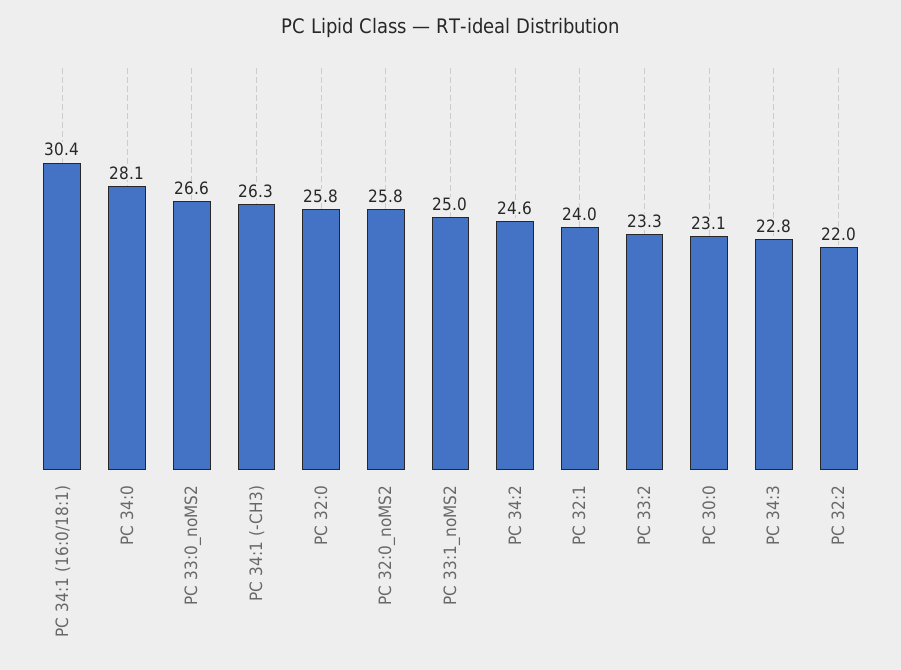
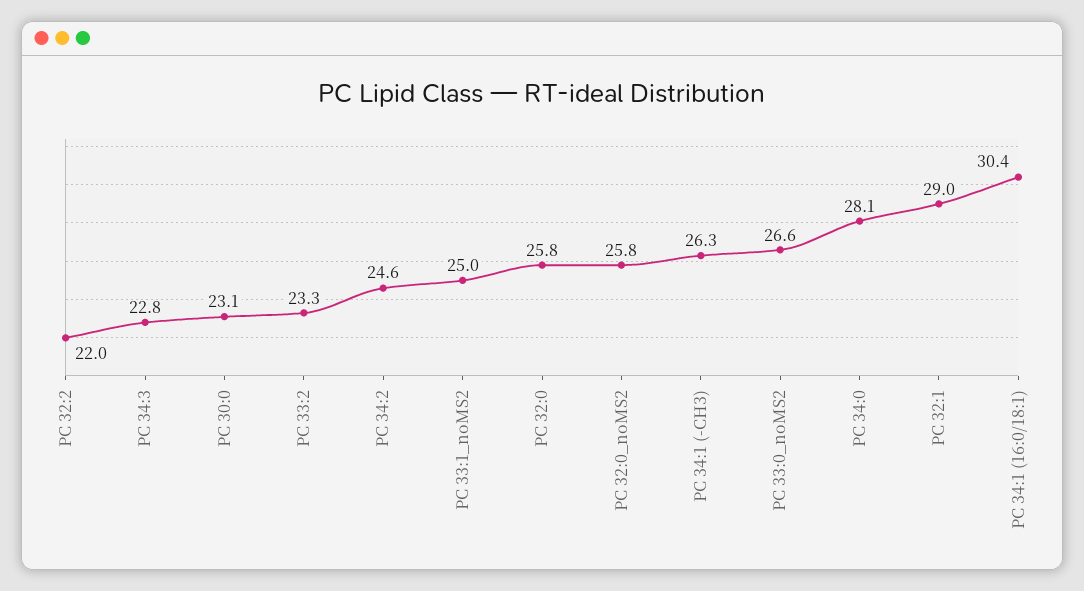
PC 32:1: 24 -> 29

